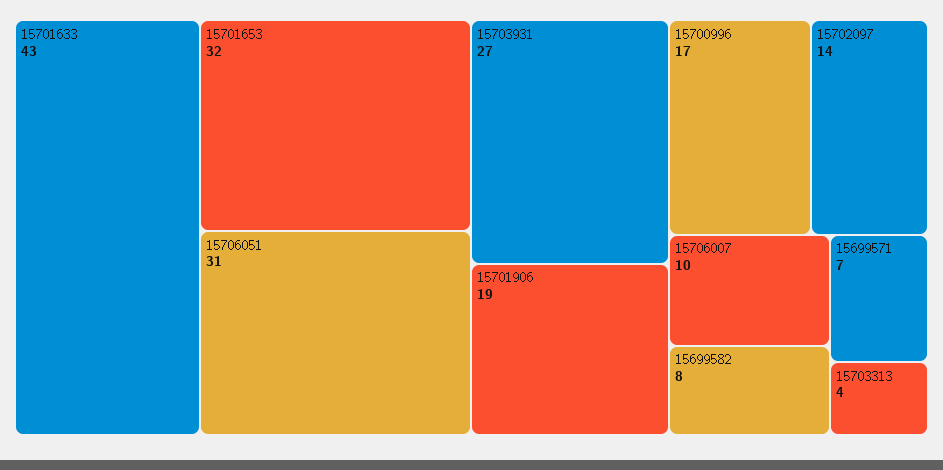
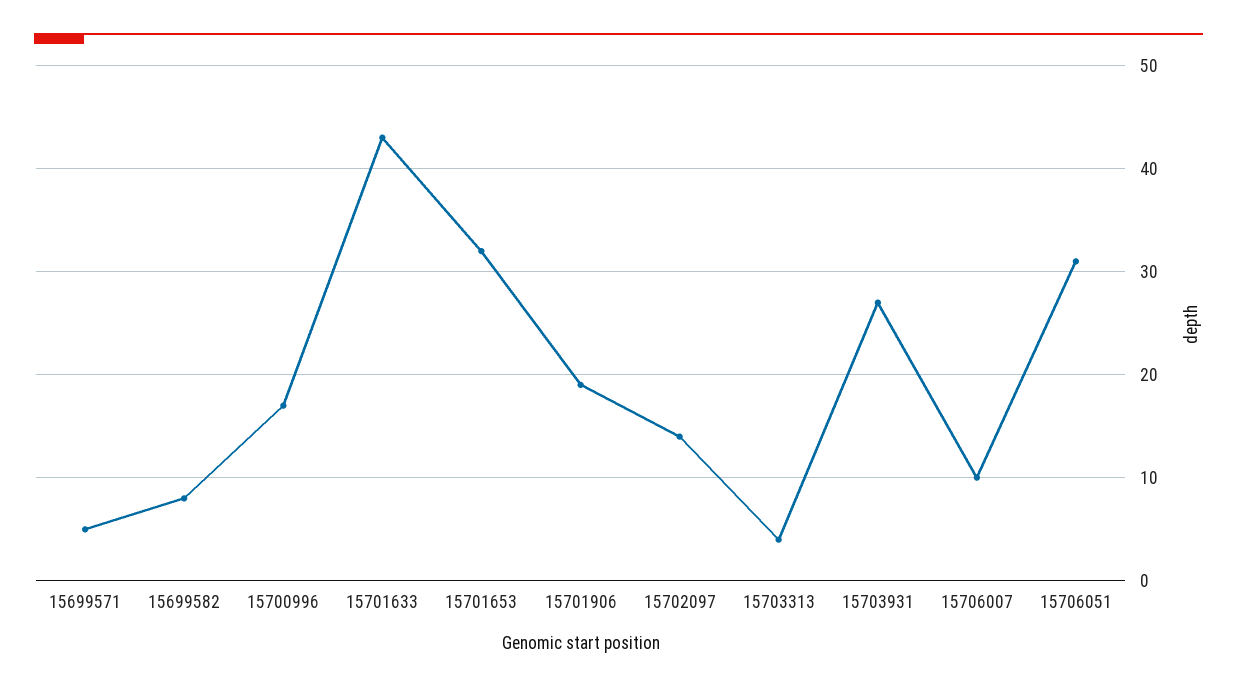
15699571: 7 -> 5

